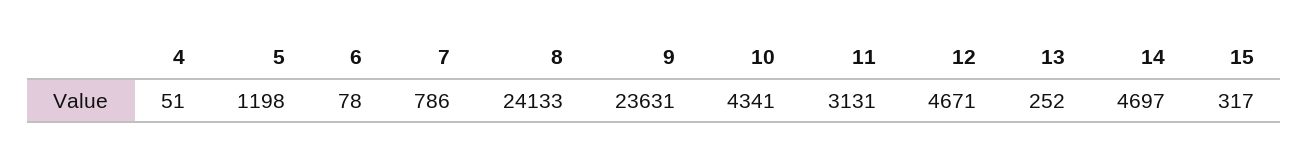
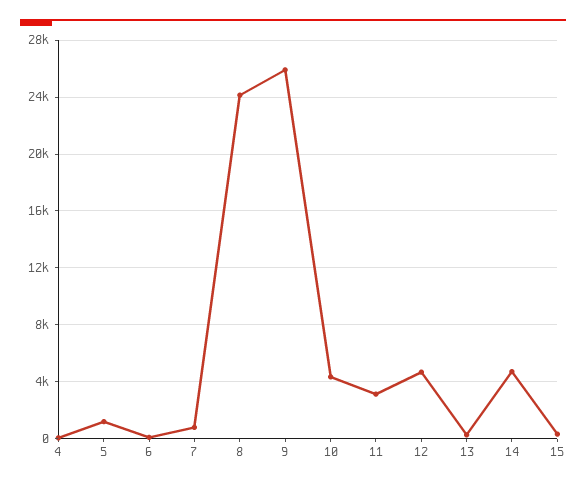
9: 23631 -> 26000

